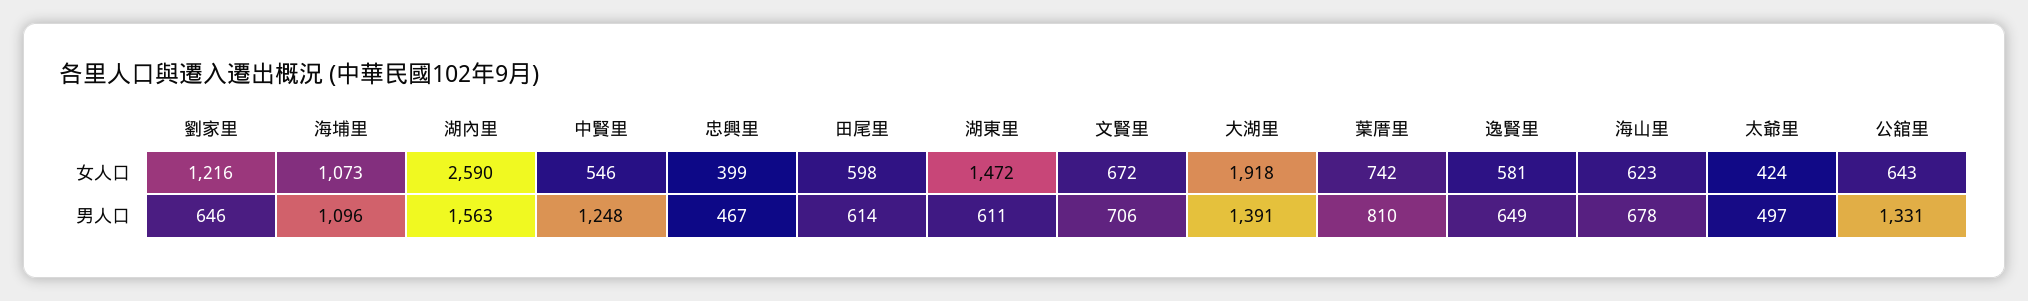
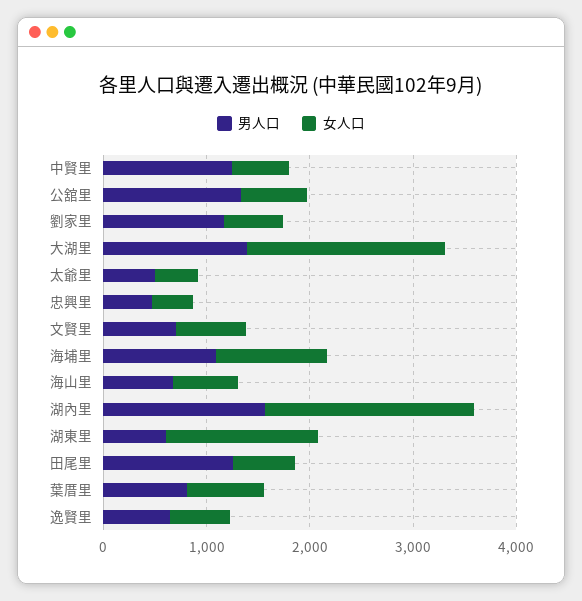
女人口, 劉家里: 1216 -> 600
女人口, 湖內里: 2590 -> 2000
男人口, 劉家里: 646 -> 1200
男人口, 田尾里: 614 -> 1200

